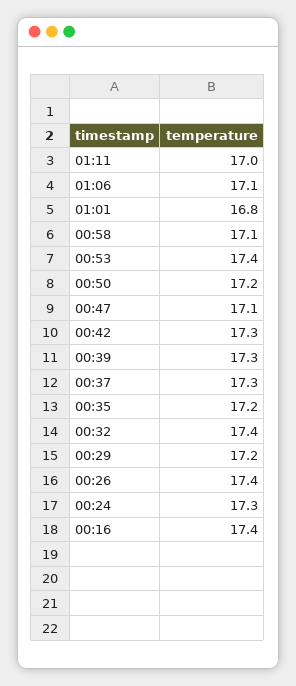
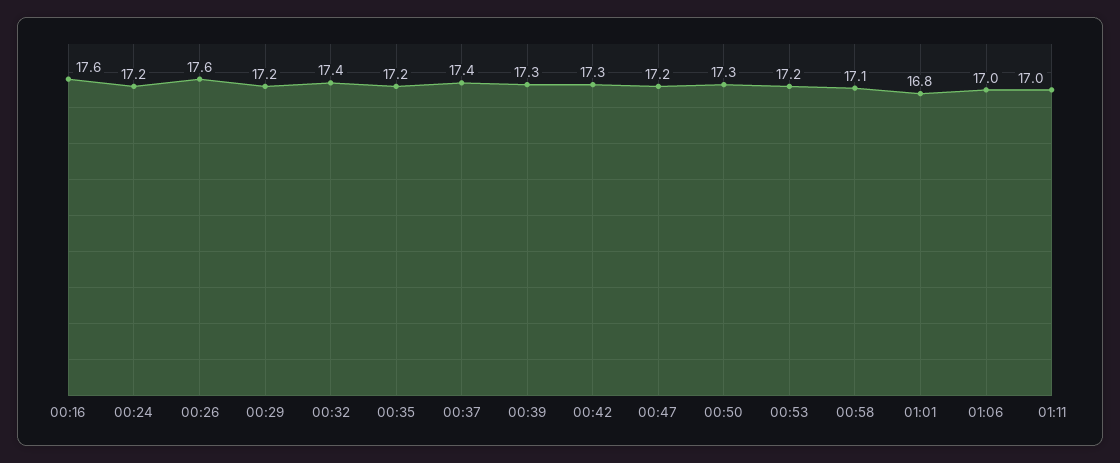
01:06: 17.1 -> 17
00:53: 17.4 -> 17.2
00:50: 17.2 -> 17.3
00:47: 17.1 -> 17.2
00:37: 17.3 -> 17.4
00:26: 17.4 -> 17.6
00:24: 17.3 -> 17.2
00:16: 17.4 -> 17.6

